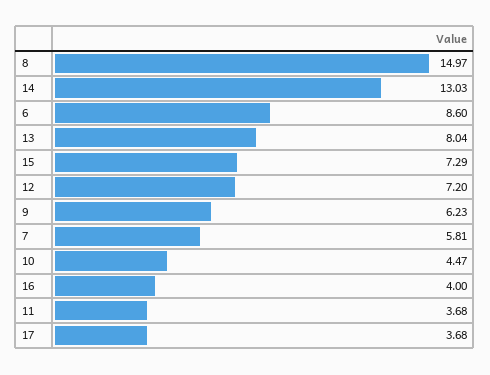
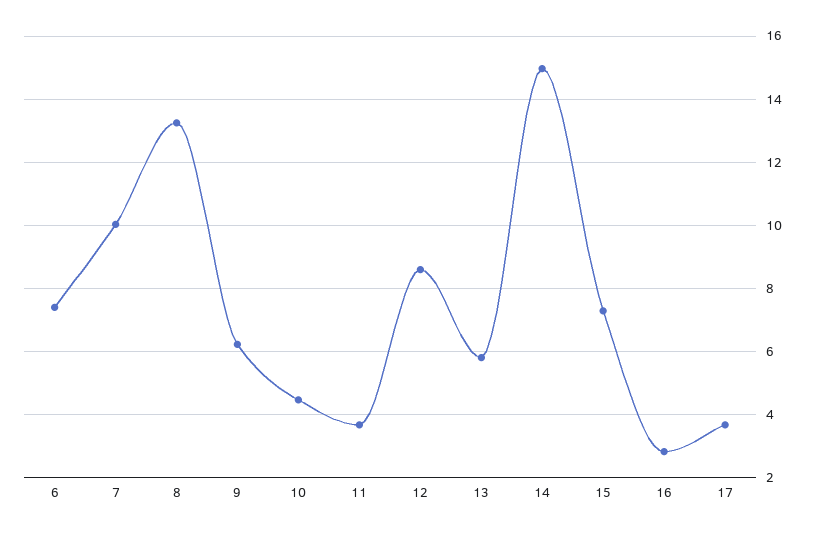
8: 14.97 -> 13.2
14: 13.03 -> 15
6: 8.6 -> 7.4
13: 8.04 -> 5.8
12: 7.2 -> 8.6
7: 5.81 -> 10
16: 4 -> 2.8

